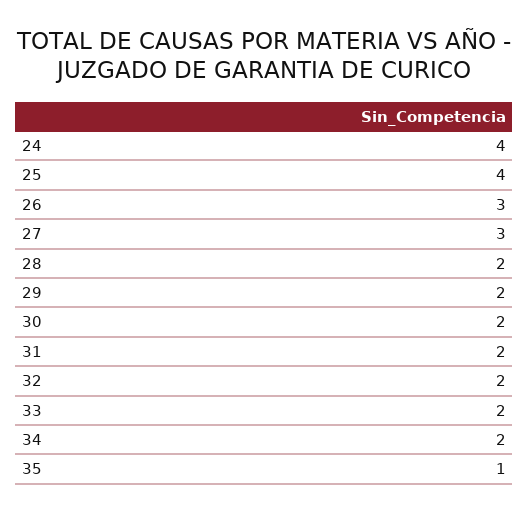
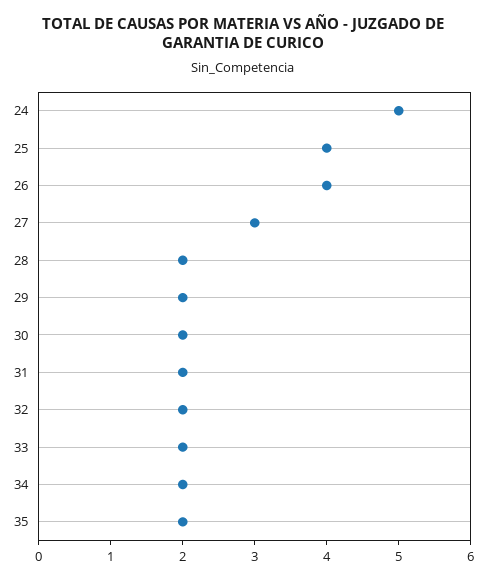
24: 4 -> 5
26: 3 -> 4
35: 1 -> 2

